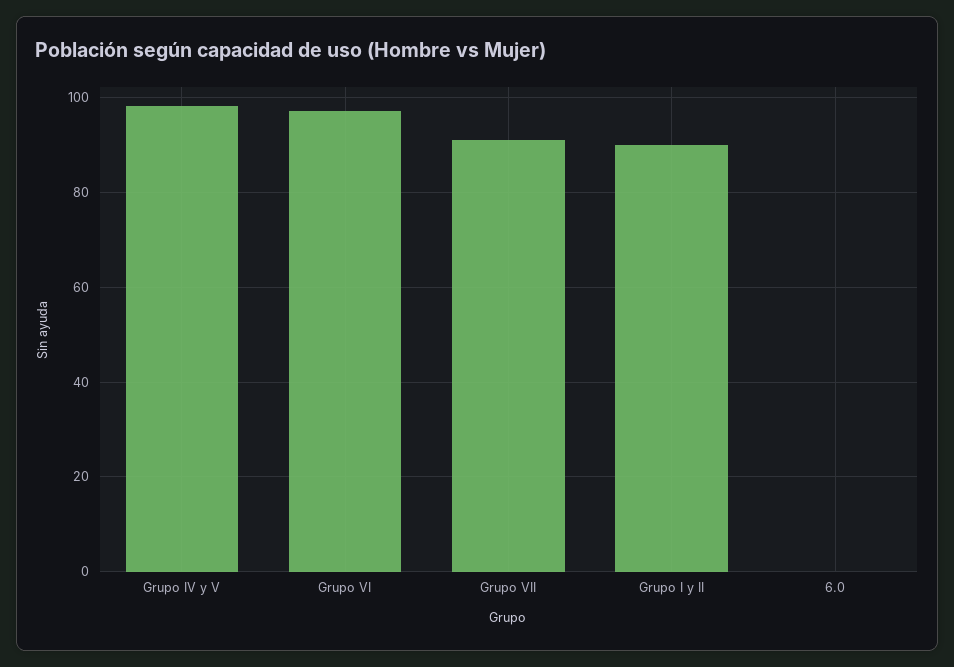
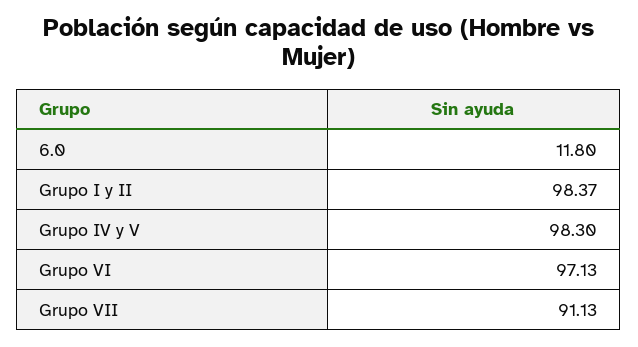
Grupo I y II: 90 -> 98.37
6.0: 0 -> 11.8

